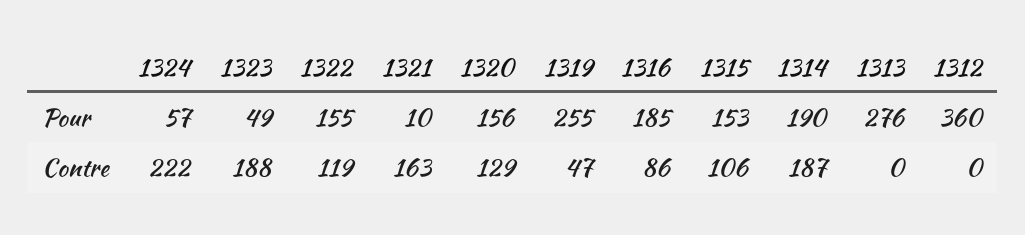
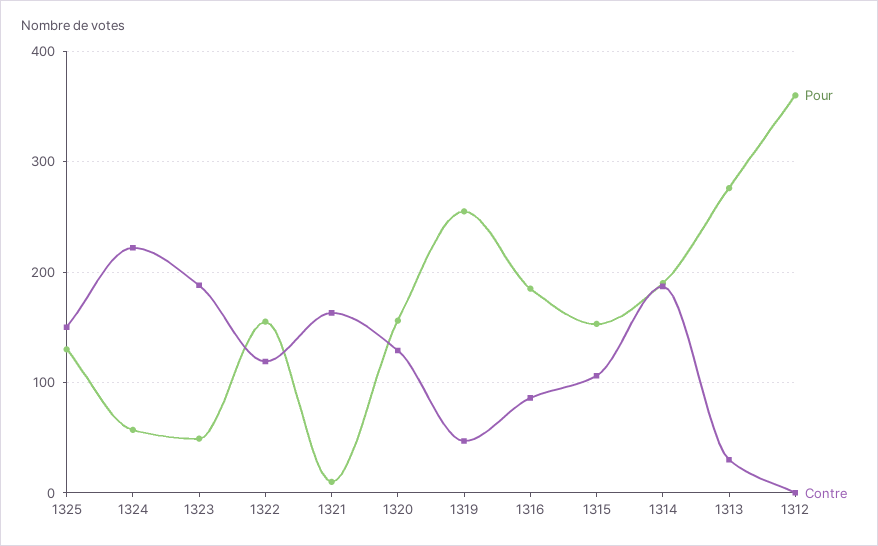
Contre, 1313: 0 -> 30
Pour, 1325: none -> 130
Contre, 1325: none -> 150

